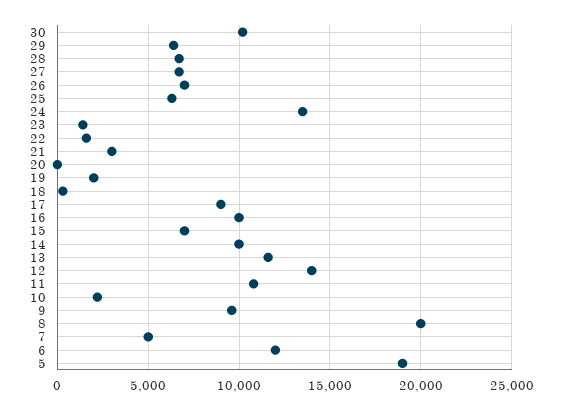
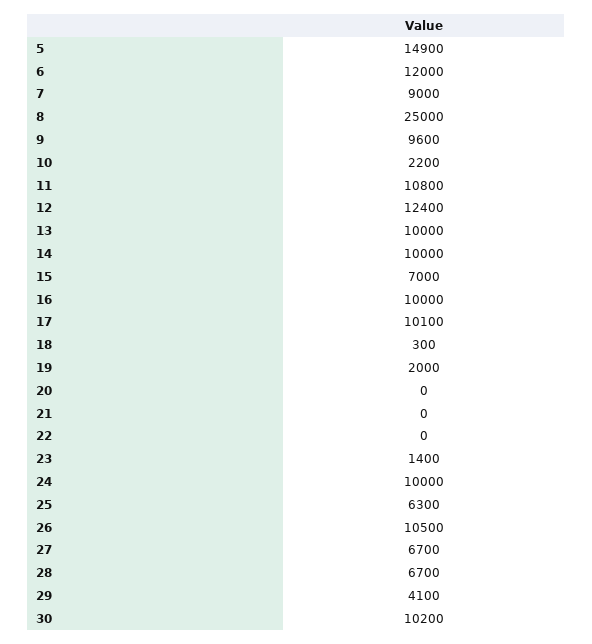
29: 6500 -> 4100
26: 7000 -> 10500
24: 13500 -> 10000
22: 1500 -> 0
21: 3000 -> 0
17: 9000 -> 10100
13: 11500 -> 10000
12: 14000 -> 12400
8: 20000 -> 25000
7: 5000 -> 9000
5: 19000 -> 14900

